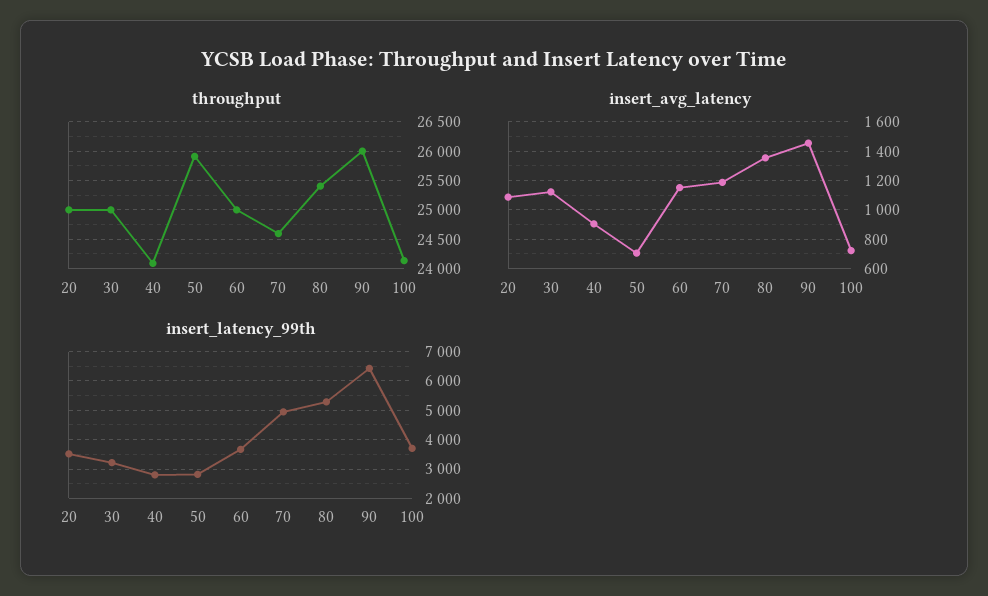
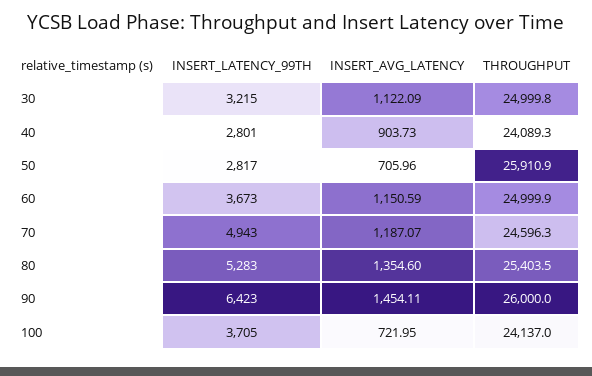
throughput, 20: 25000 -> none
insert_avg_latency, 20: 1100 -> none
insert_latency_99th, 20: 3500 -> none

